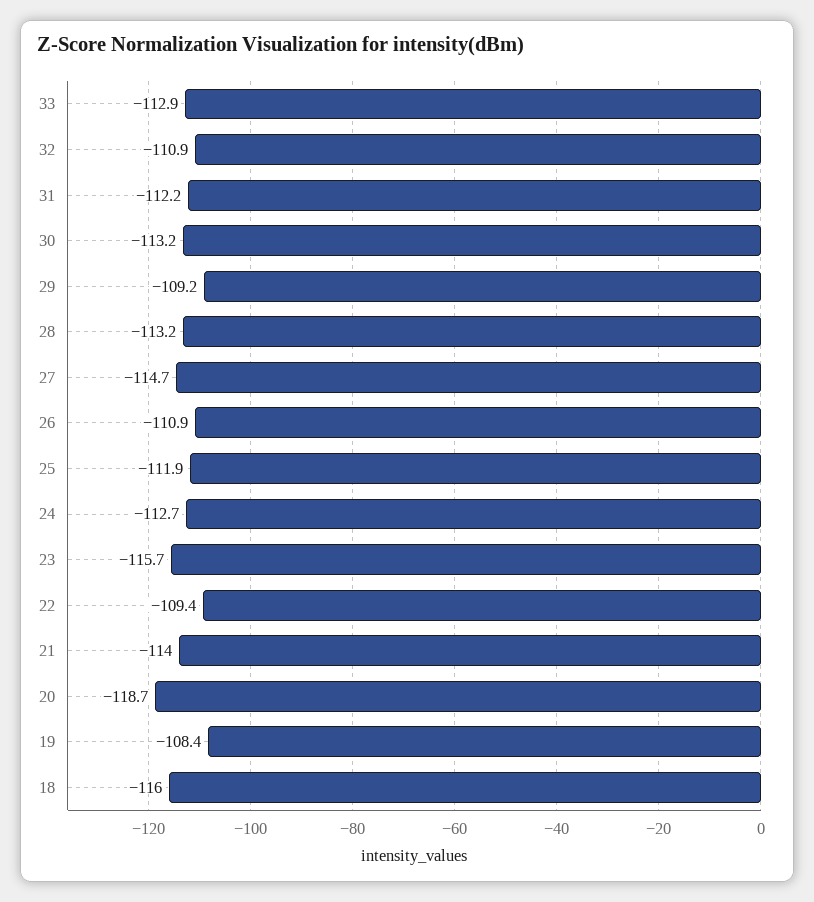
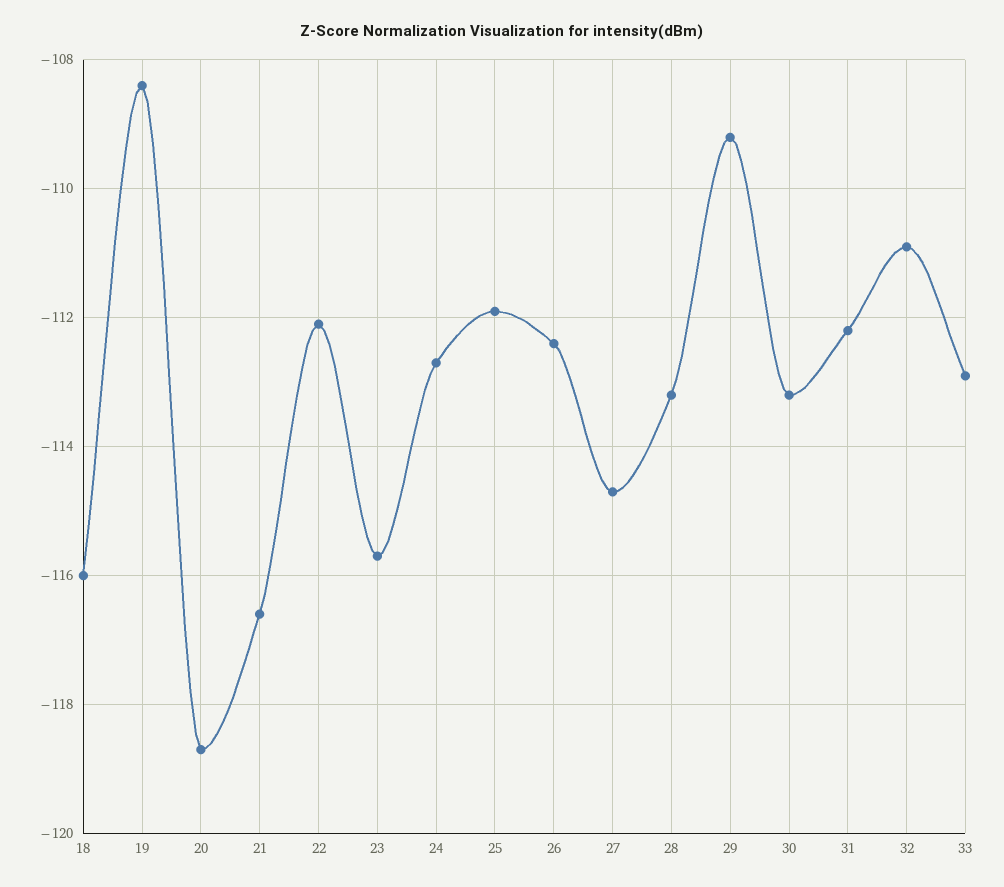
26: -110.9 -> -112.5
22: -109.4 -> -112
21: -114 -> -116.5

